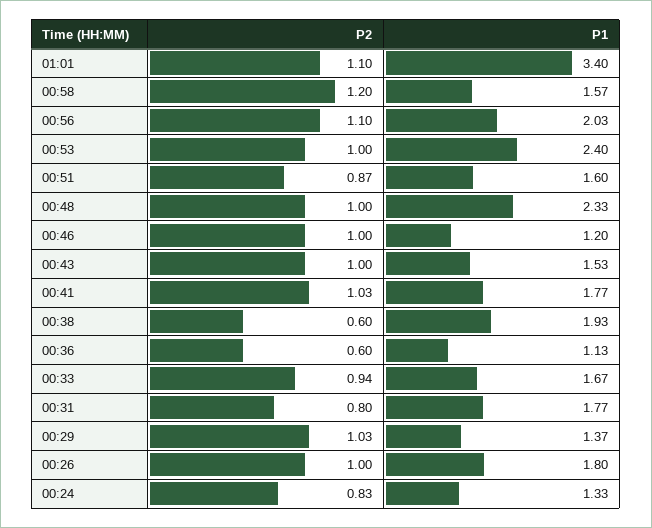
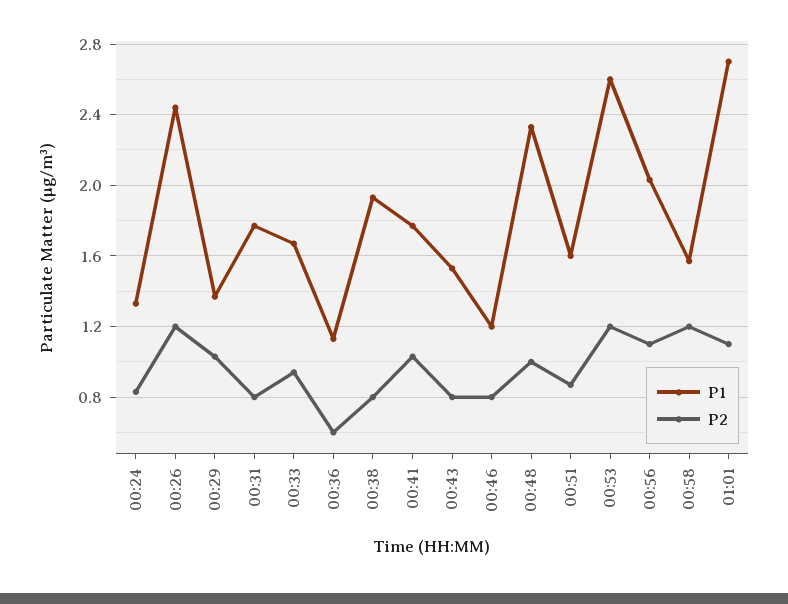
P1, 01:01: 3.4 -> 2.7
P2, 00:53: 1 -> 1.2
P1, 00:53: 2.4 -> 2.6
P2, 00:46: 1 -> 0.8
P2, 00:43: 1 -> 0.8
P2, 00:38: 0.6 -> 0.8
P2, 00:26: 1 -> 1.2
P1, 00:26: 1.8 -> 2.45

